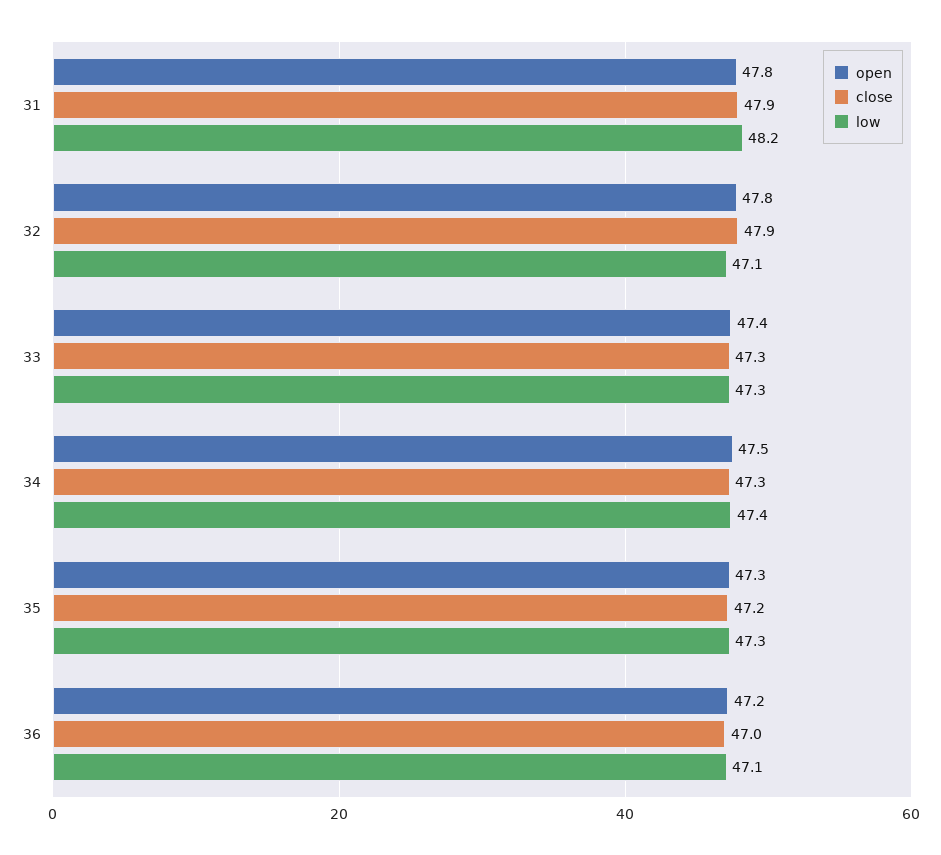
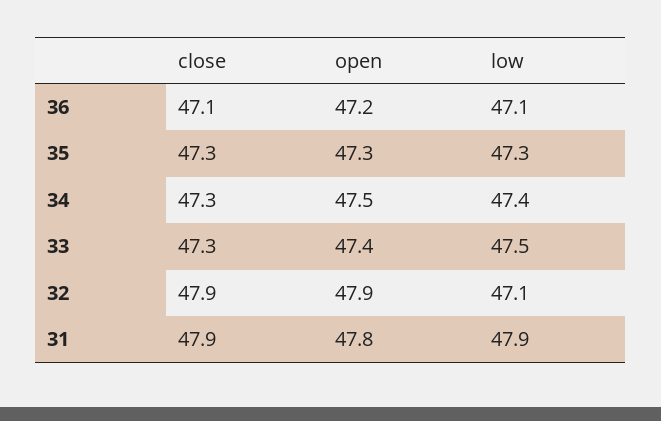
low, 31: 48.2 -> 47.9
open, 32: 47.8 -> 47.9
low, 33: 47.3 -> 47.5
close, 35: 47.2 -> 47.3
close, 36: 47 -> 47.1

